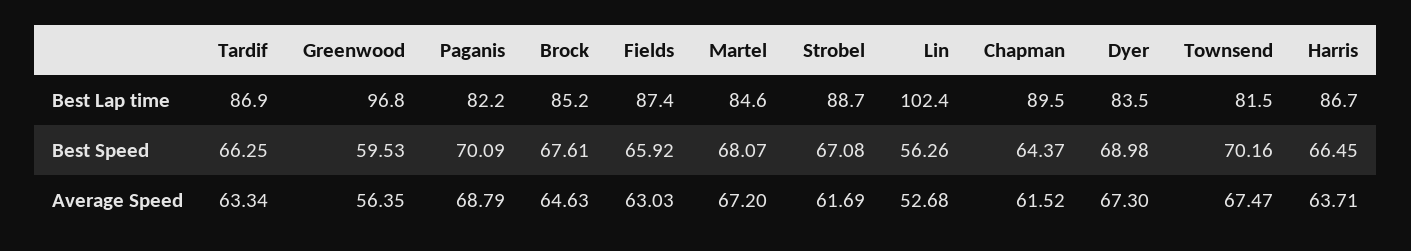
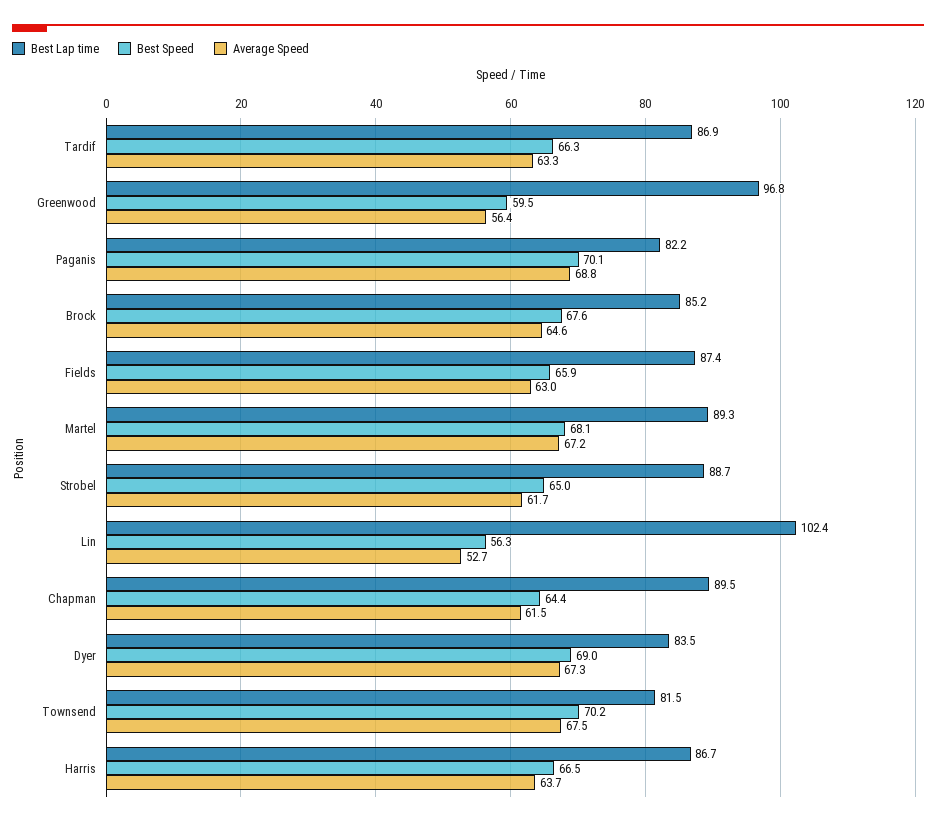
Best Lap time, Martel: 84.6 -> 89.3
Best Speed, Strobel: 67.08 -> 65

